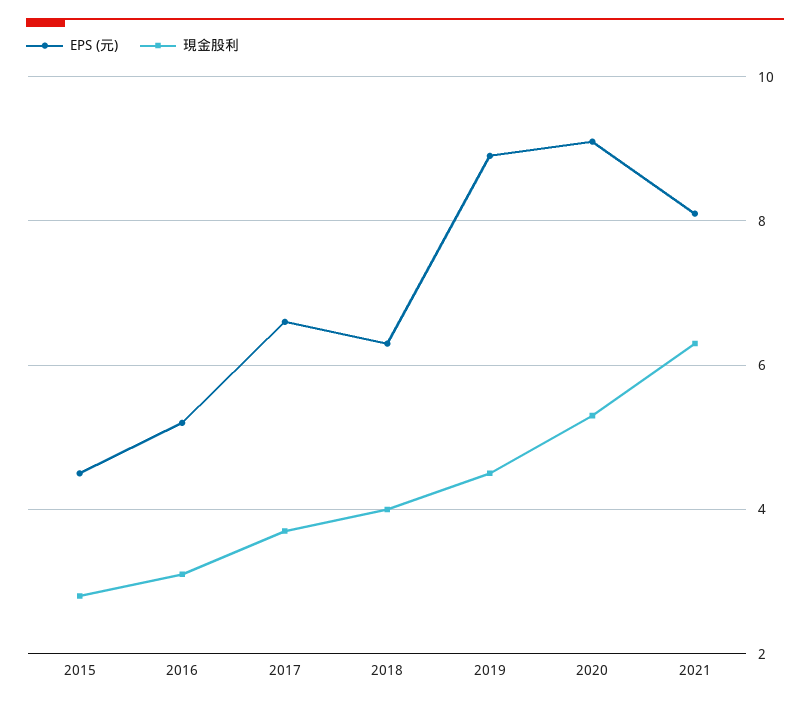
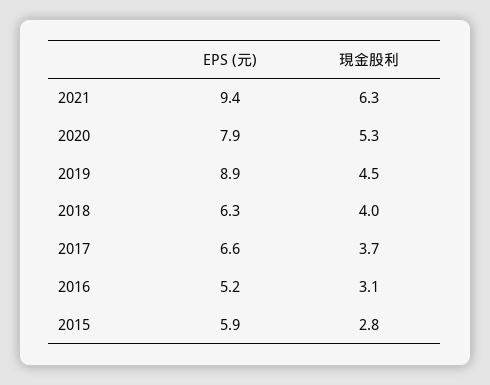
EPS (元), 2015: 4.5 -> 5.9
EPS (元), 2020: 9 -> 7.9
EPS (元), 2021: 8 -> 9.4

